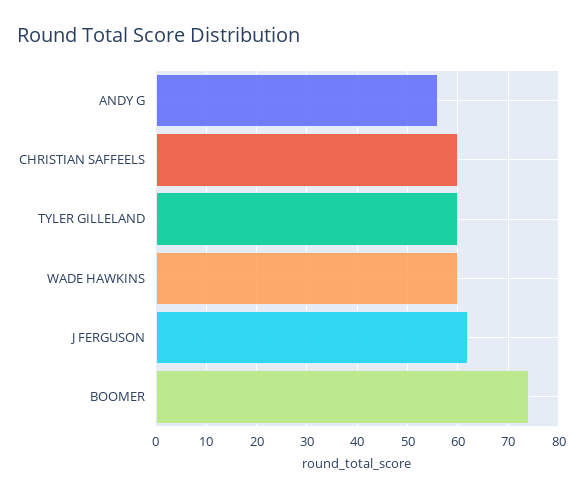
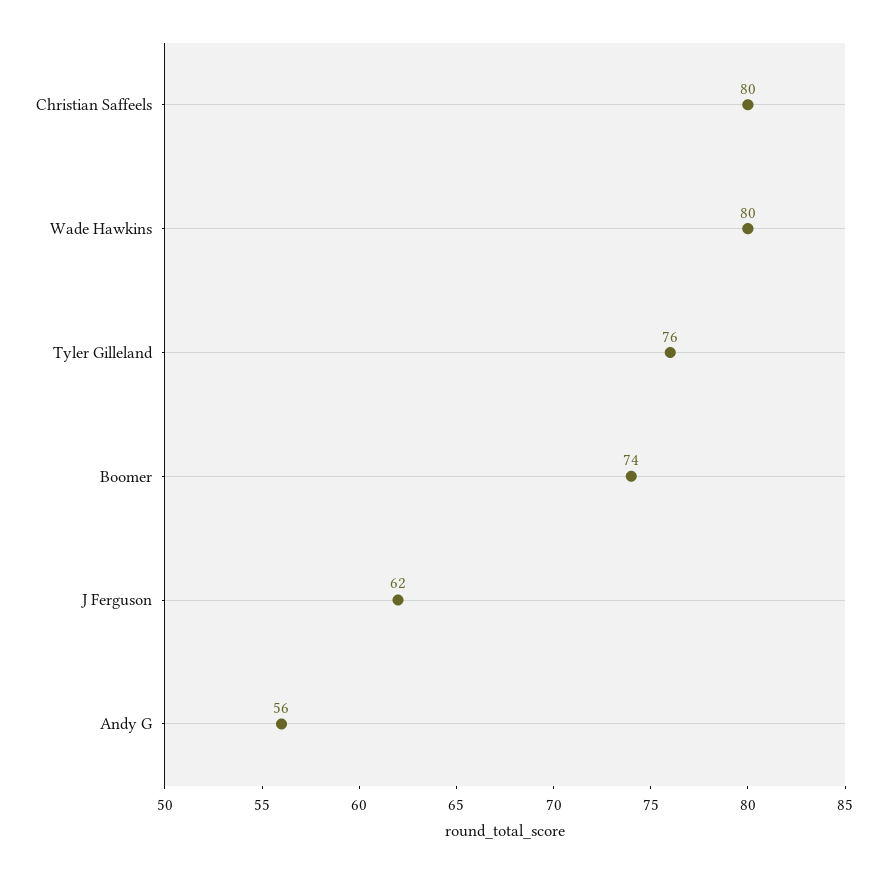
CHRISTIAN SAFFEELS: 60 -> 80
TYLER GILLELAND: 60 -> 76
WADE HAWKINS: 60 -> 80

